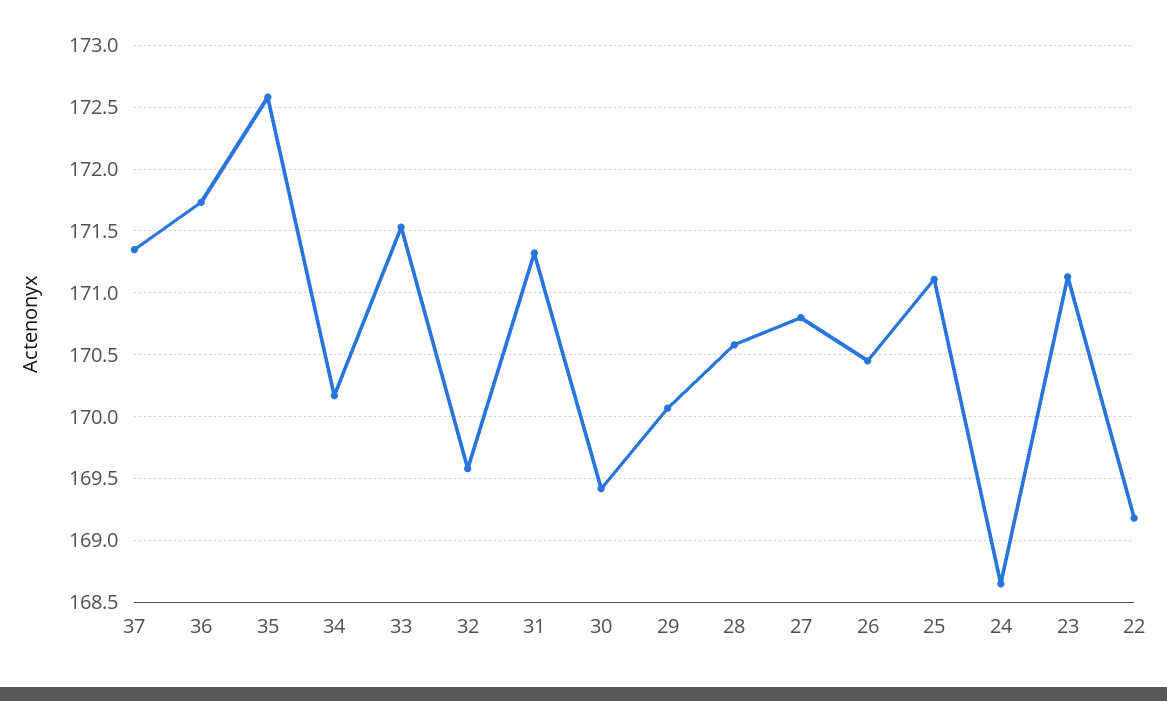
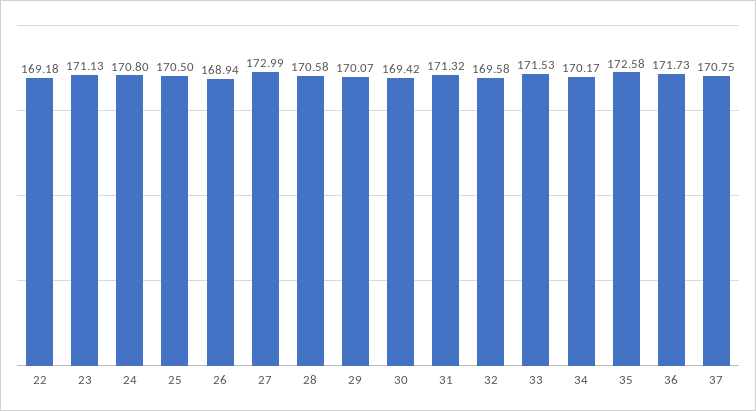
37: 171.35 -> 170.75
27: 170.8 -> 172.99
26: 170.45 -> 168.94
25: 171.1 -> 170.5
24: 168.65 -> 170.8

